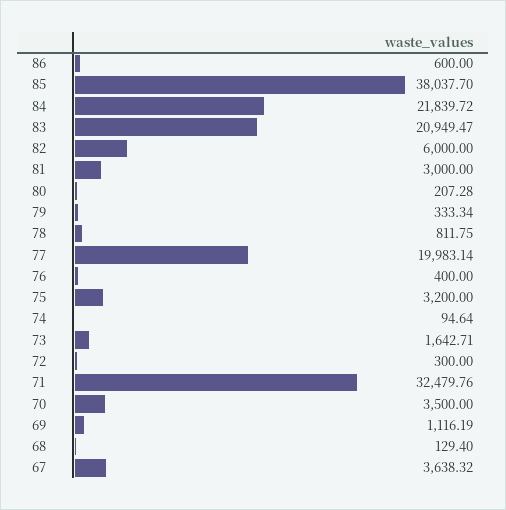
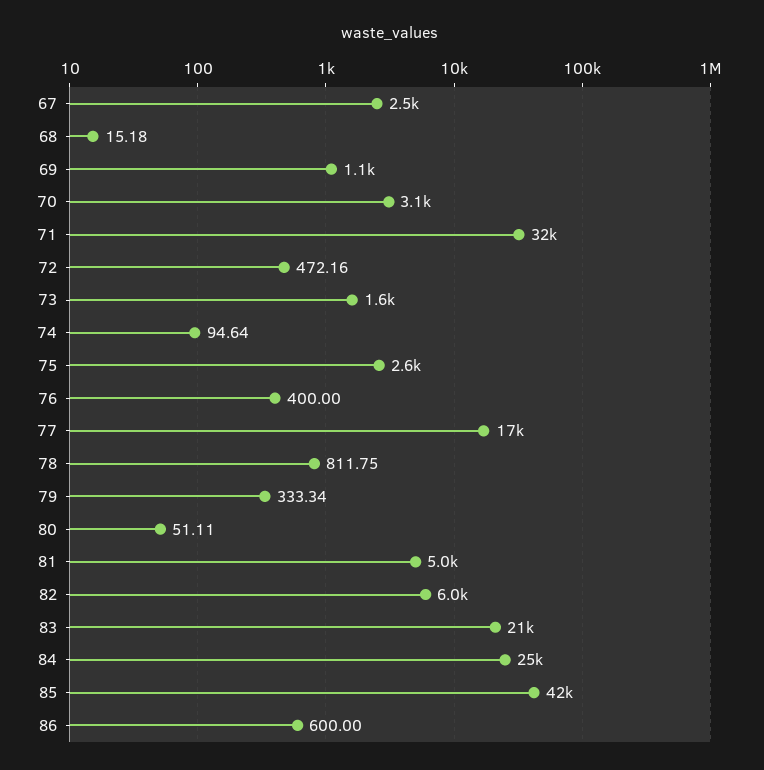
85: 38037.7 -> 42000
84: 21839.72 -> 25000
81: 3000 -> 5000
80: 207.28 -> 51.11
77: 19983.14 -> 17000
75: 3200 -> 2600
72: 300 -> 472.16
70: 3500 -> 3100
68: 129.4 -> 15.18
67: 3638.32 -> 2500

